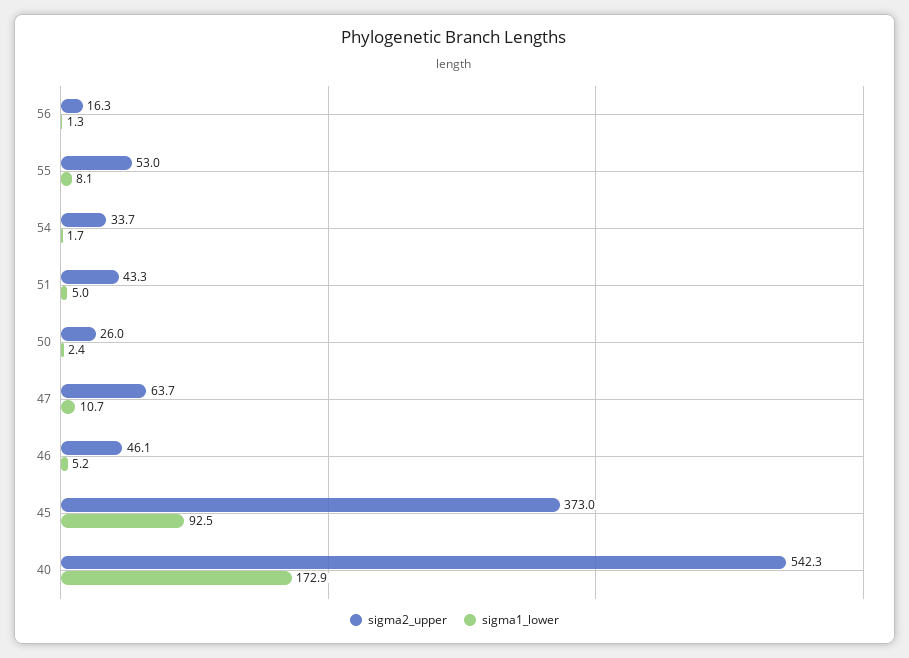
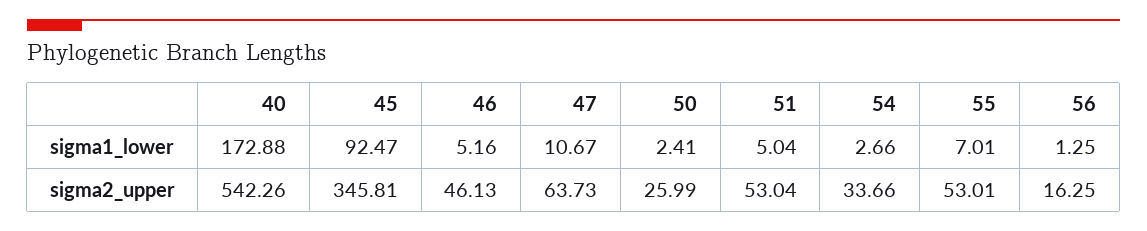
sigma1_lower, 55: 8.1 -> 7.01
sigma1_lower, 54: 1.7 -> 2.66
sigma2_upper, 51: 43.3 -> 53.04
sigma2_upper, 45: 373 -> 345.81

